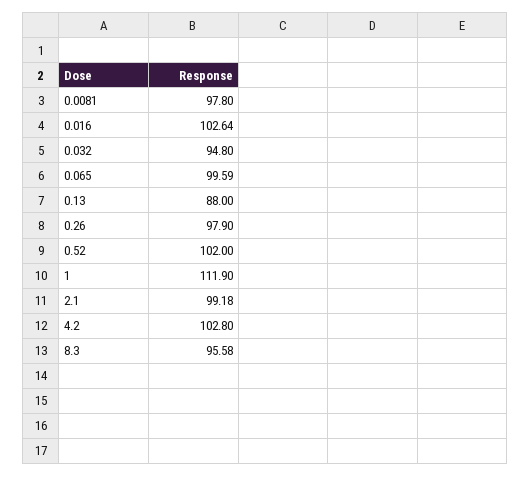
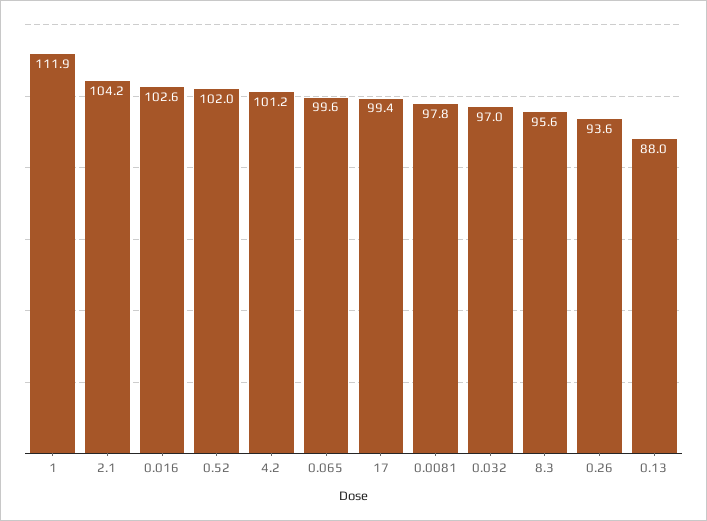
0.032: 94.8 -> 97
0.26: 97.9 -> 93.6
2.1: 99.18 -> 104.2
4.2: 102.8 -> 101.2
17: none -> 99.4

